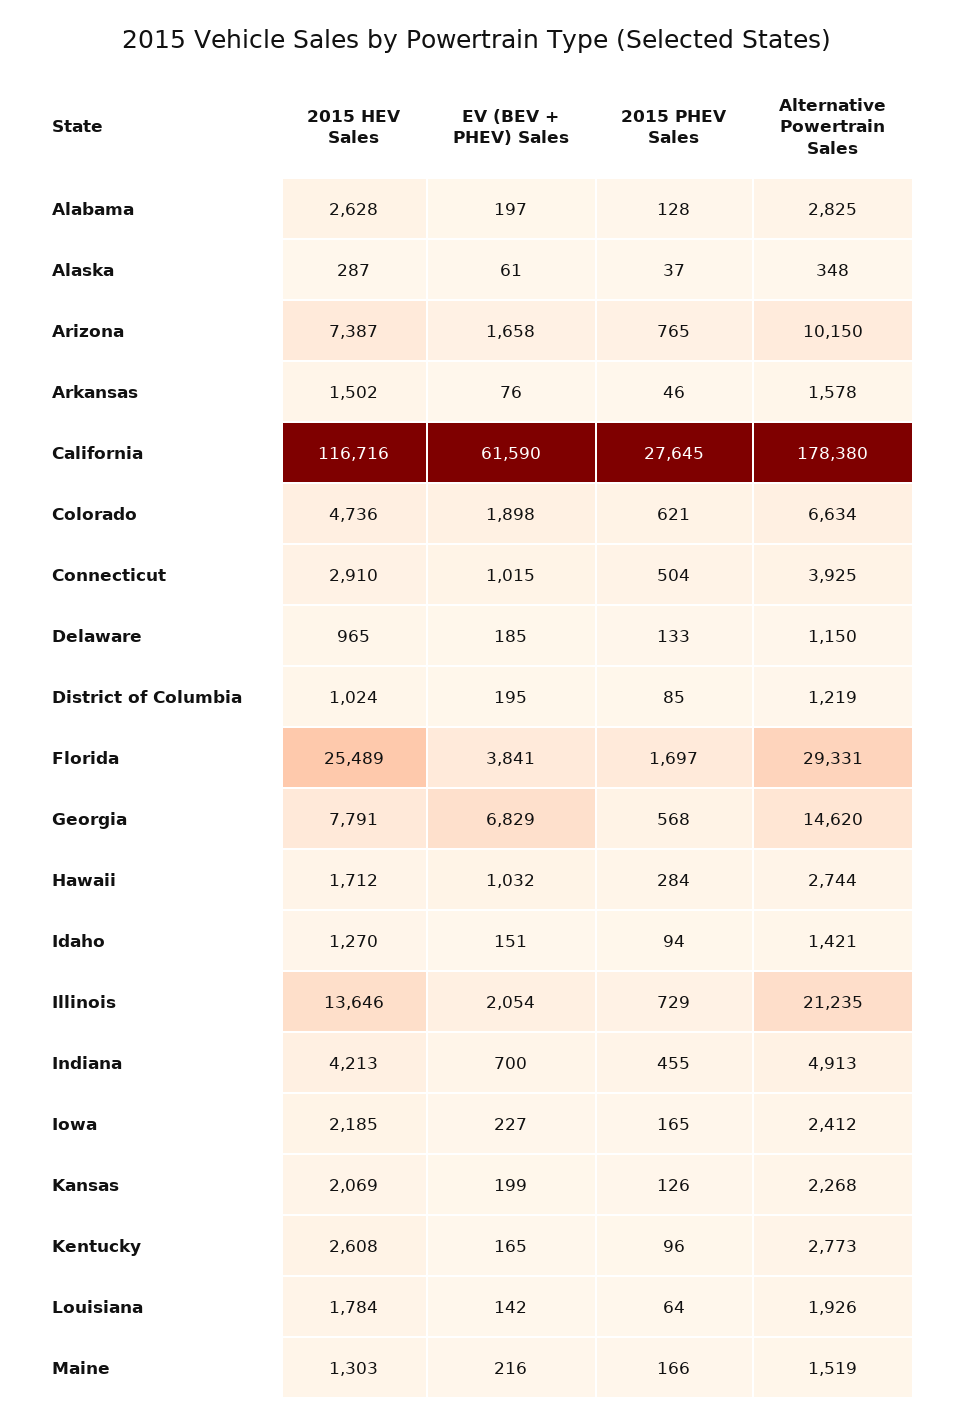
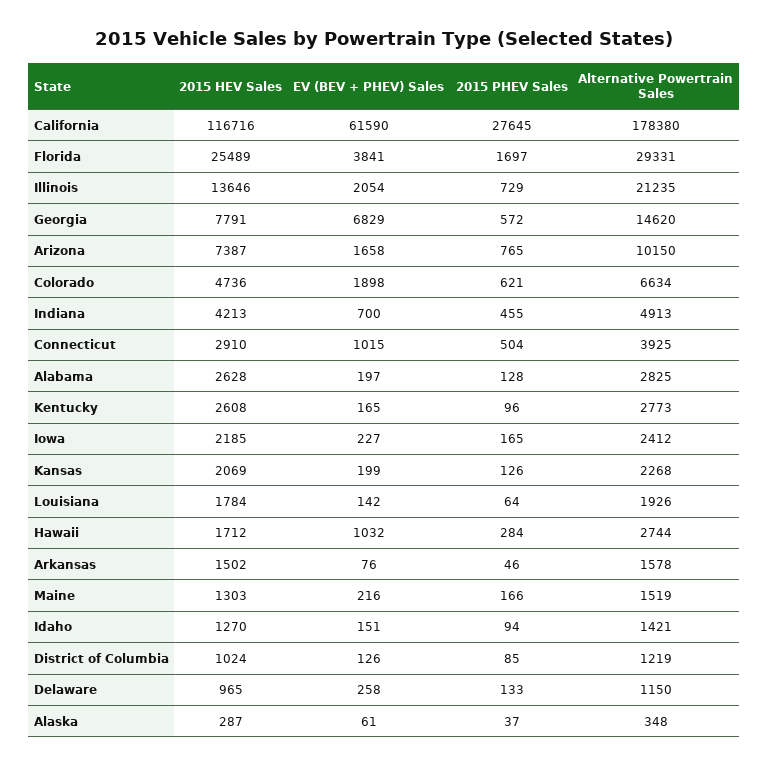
EV (BEV + PHEV) Sales, Delaware: 185 -> 258
EV (BEV + PHEV) Sales, District of Columbia: 195 -> 126
2015 PHEV Sales, Georgia: 568 -> 572

